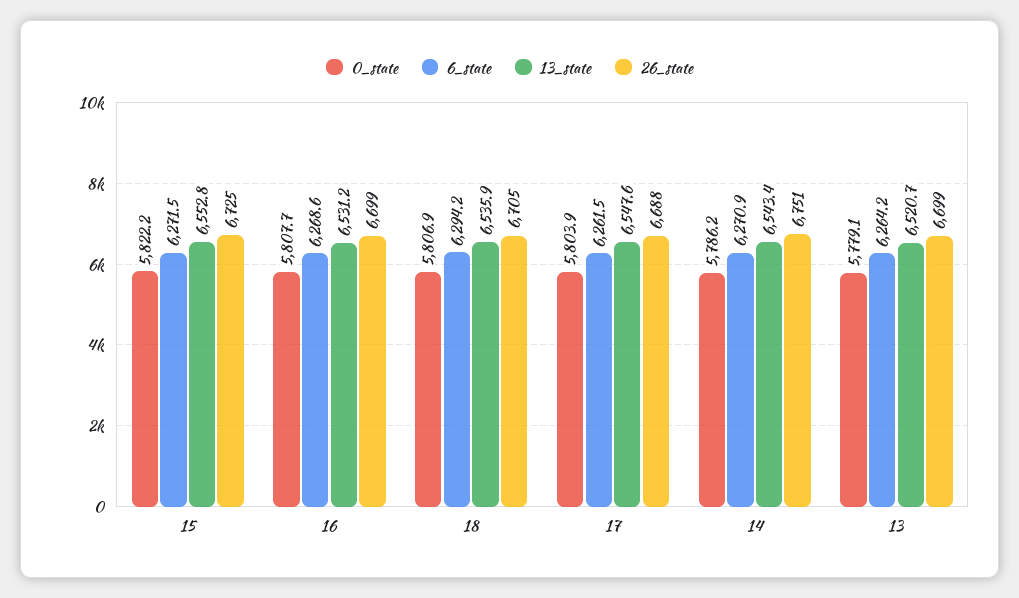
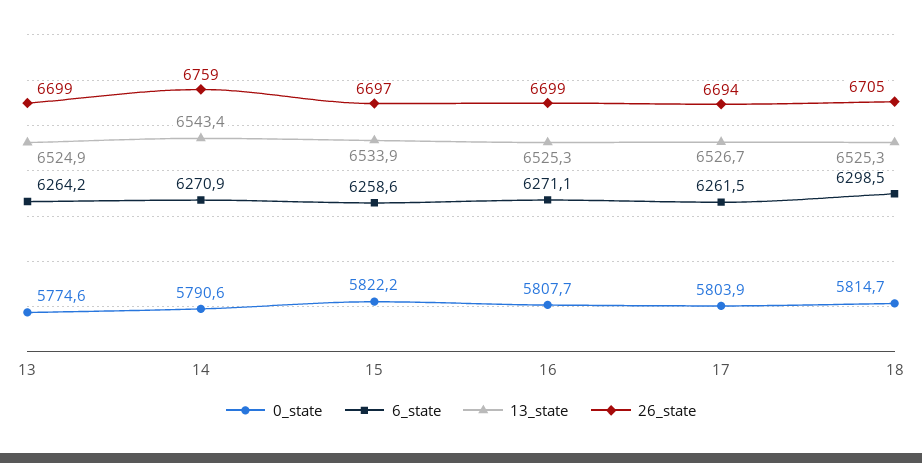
6_state, 15: 6271.5 -> 6258.6
13_state, 15: 6552.8 -> 6533.9
26_state, 15: 6725 -> 6697
6_state, 16: 6268.6 -> 6271.1
13_state, 16: 6531.2 -> 6525.3
0_state, 18: 5806.9 -> 5814.7
6_state, 18: 6294.2 -> 6298.5
13_state, 18: 6535.9 -> 6525.3
13_state, 17: 6547.6 -> 6526.7
26_state, 17: 6688 -> 6694
0_state, 14: 5786.2 -> 5790.6
26_state, 14: 6751 -> 6759
0_state, 13: 5779.1 -> 5774.6
13_state, 13: 6520.7 -> 6524.9

